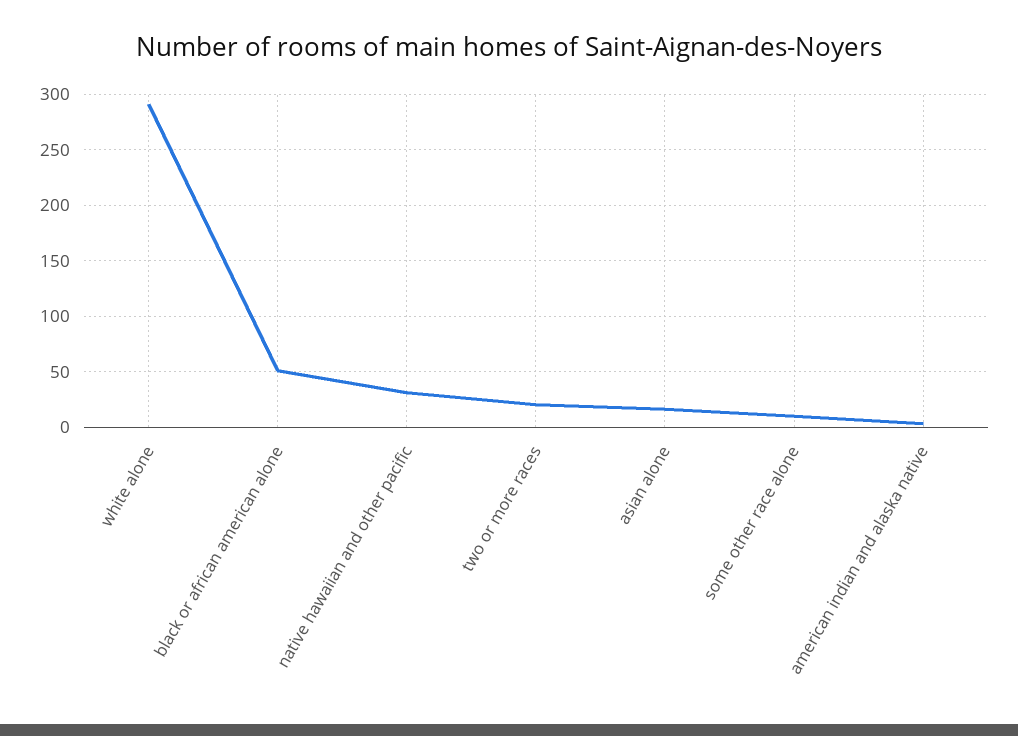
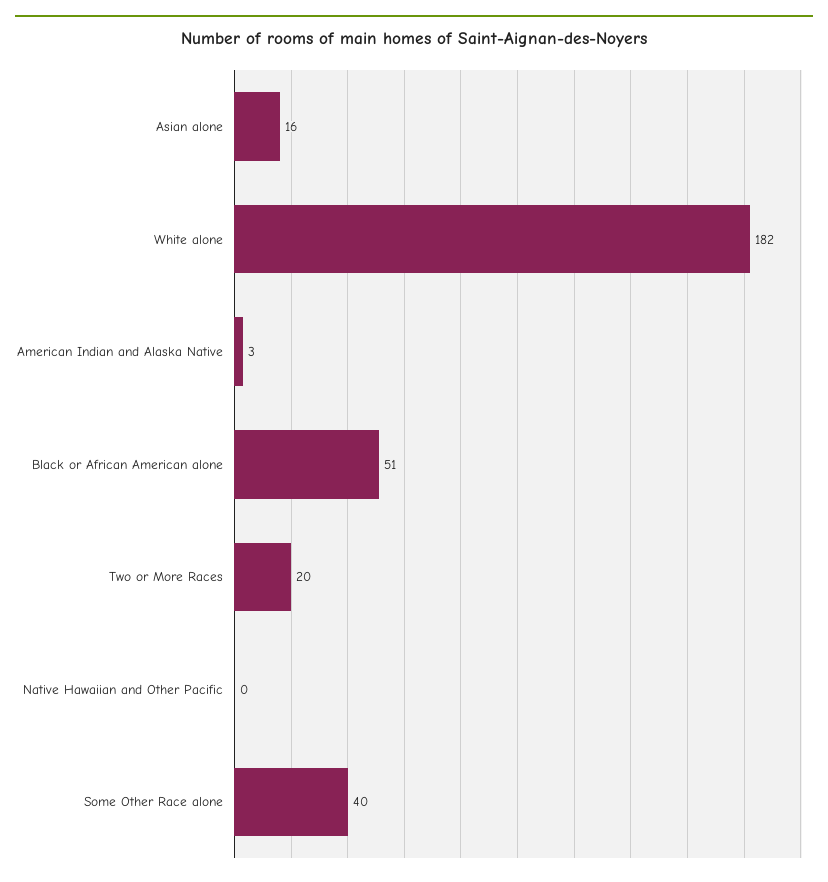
white alone: 290 -> 182
native hawaiian and other pacific: 30 -> 0
some other race alone: 10 -> 40

